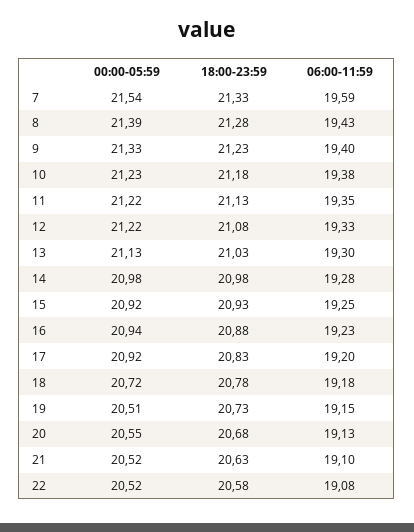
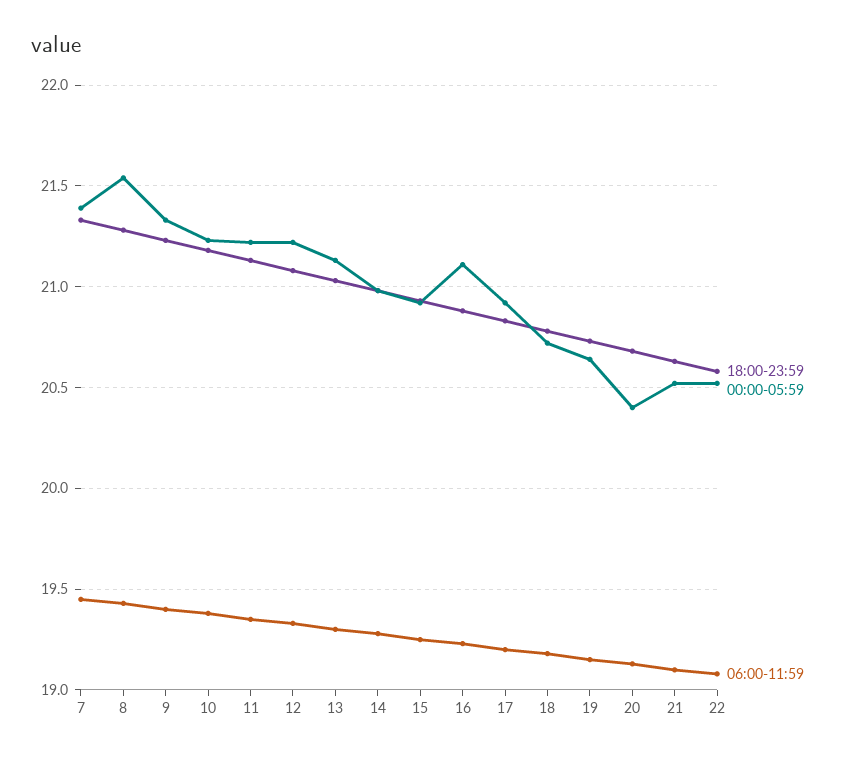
00:00-05:59, 7: 21.54 -> 21.4
06:00-11:59, 7: 19.59 -> 19.45
00:00-05:59, 8: 21.39 -> 21.55
00:00-05:59, 16: 20.94 -> 21.1
00:00-05:59, 19: 20.51 -> 20.65
00:00-05:59, 20: 20.55 -> 20.4

